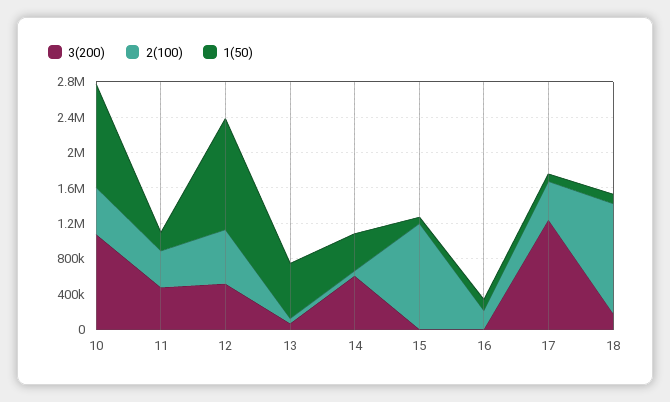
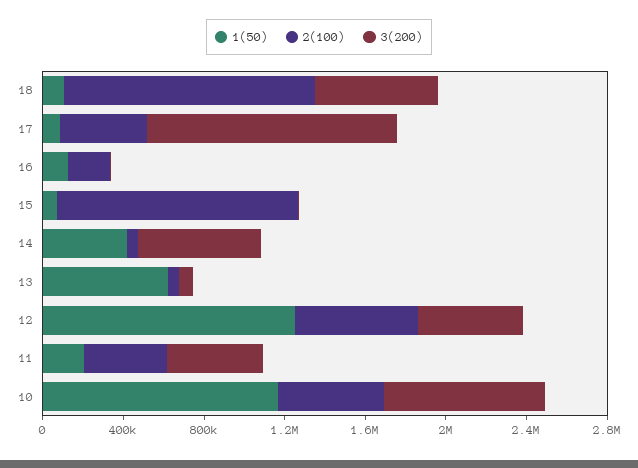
3(200), 10: 1100000 -> 800000
3(200), 18: 200000 -> 600000

